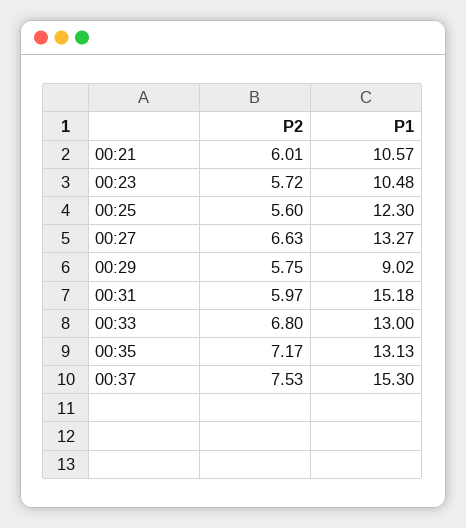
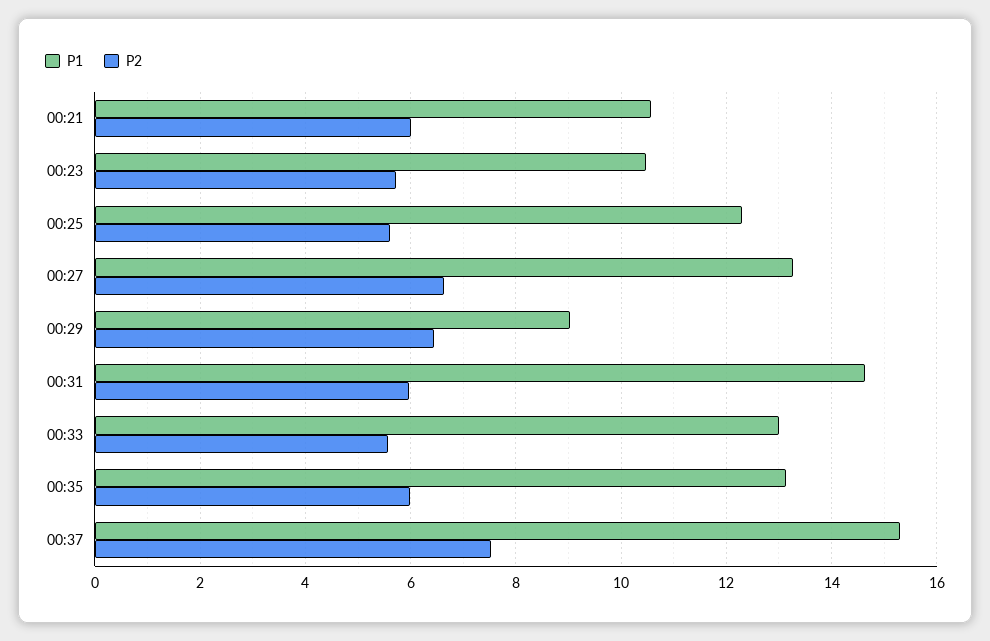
P2, 00:29: 5.75 -> 6.4
P1, 00:31: 15.18 -> 14.6
P2, 00:33: 6.8 -> 5.6
P2, 00:35: 7.17 -> 6

